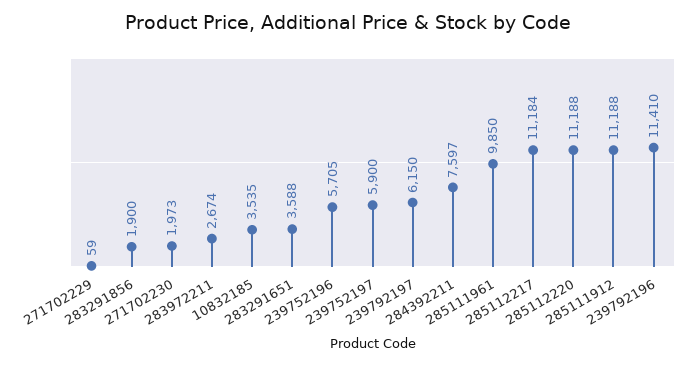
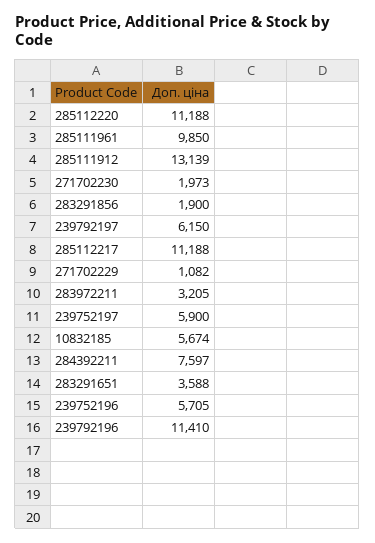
271702229: 59 -> 1082
283972211: 2674 -> 3205
10832185: 3535 -> 5674
285112217: 11184 -> 11188
285111912: 11188 -> 13139

